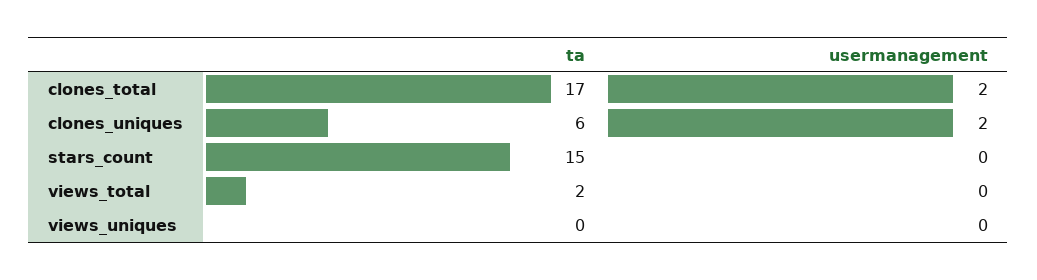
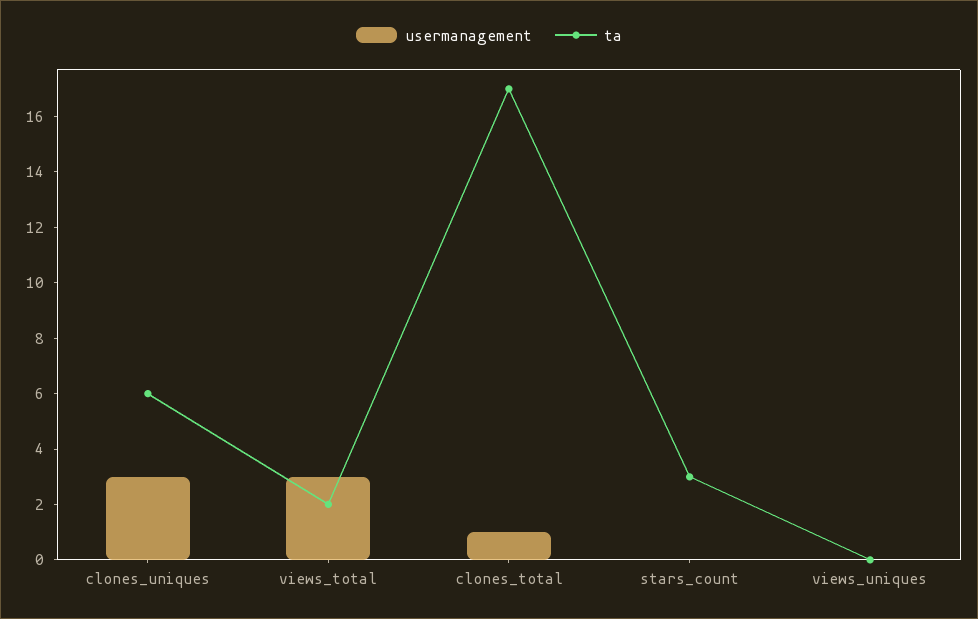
usermanagement, clones_total: 2 -> 1
usermanagement, clones_uniques: 2 -> 3
ta, stars_count: 15 -> 3
usermanagement, views_total: 0 -> 3

